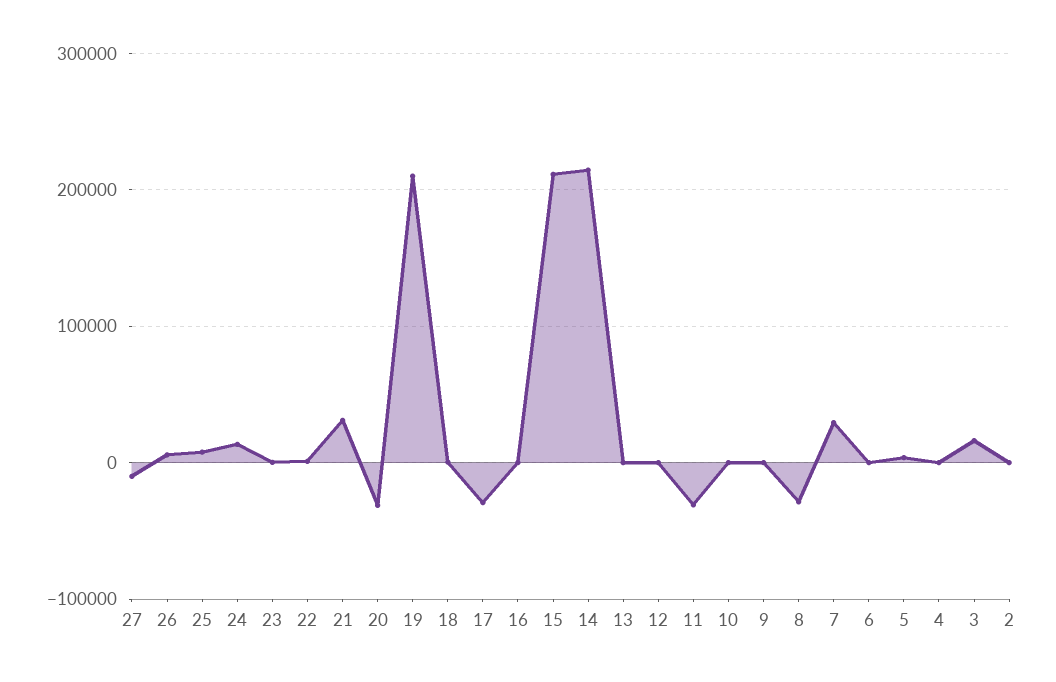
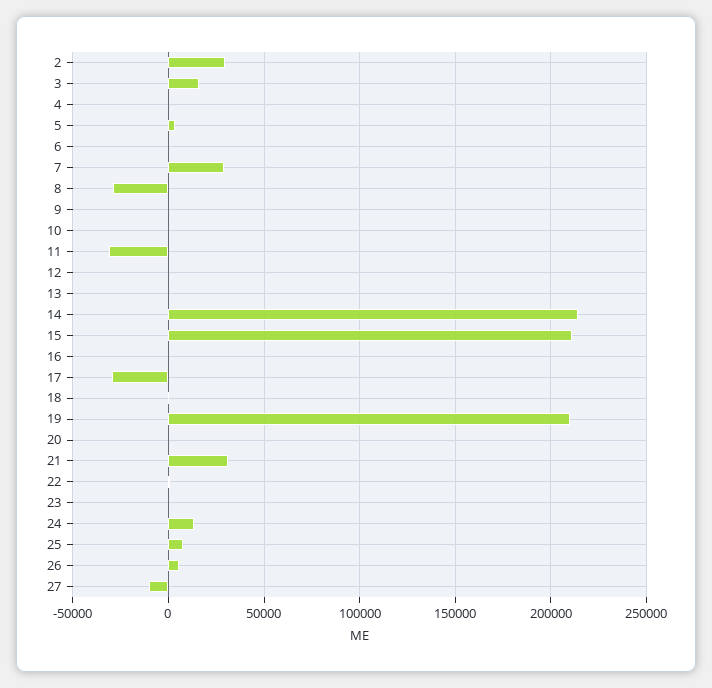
20: -30000 -> 0
2: 0 -> 30000

